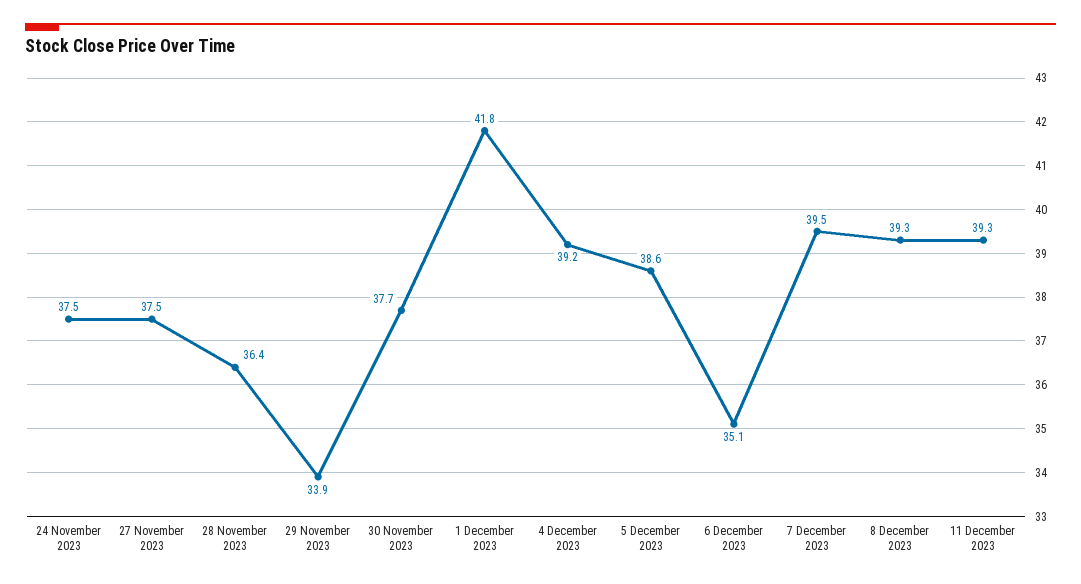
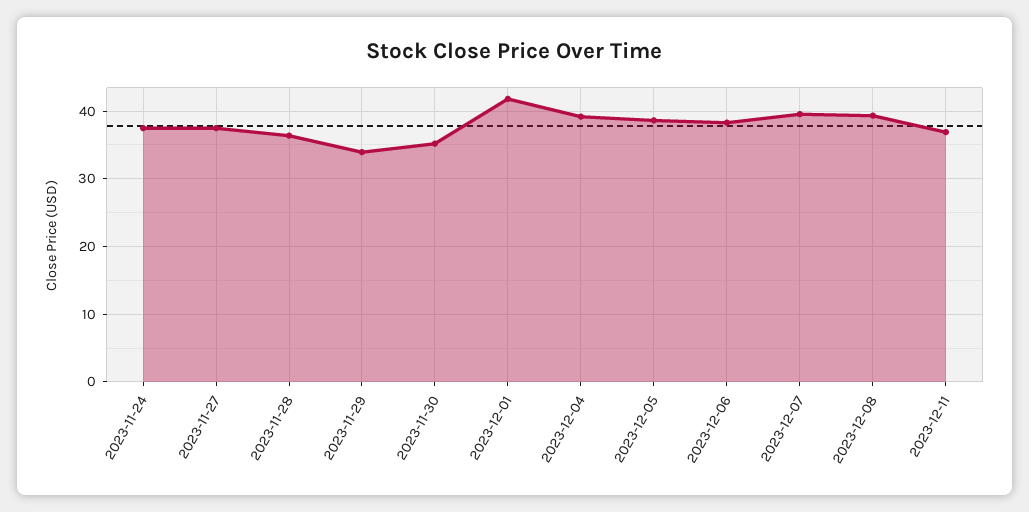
30 November 2023: 37.7 -> 35
6 December 2023: 35.1 -> 38
11 December 2023: 39.3 -> 37

